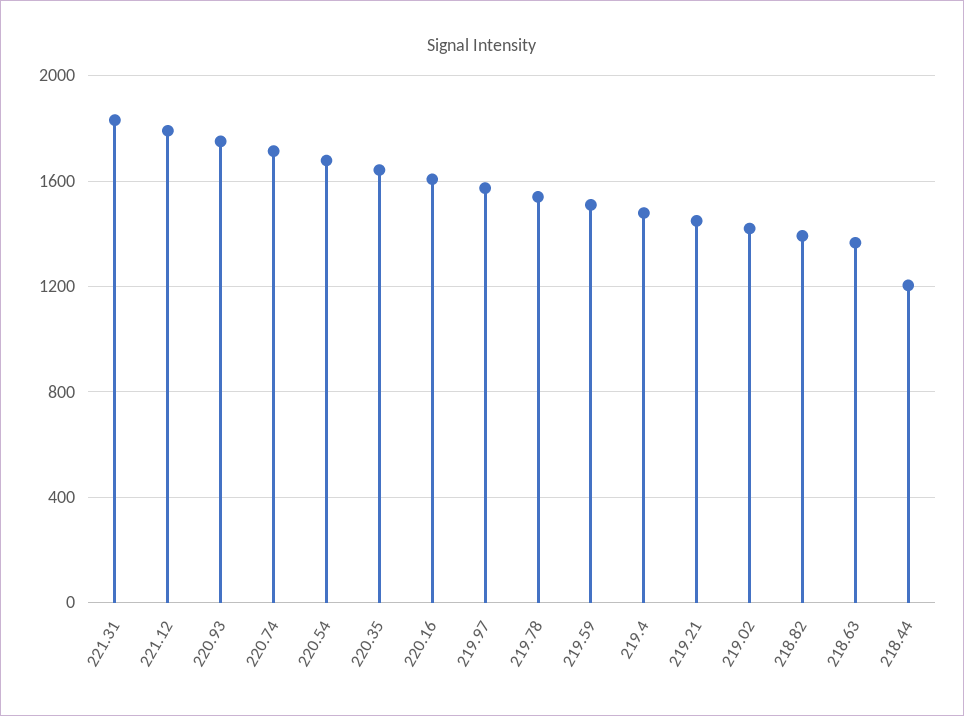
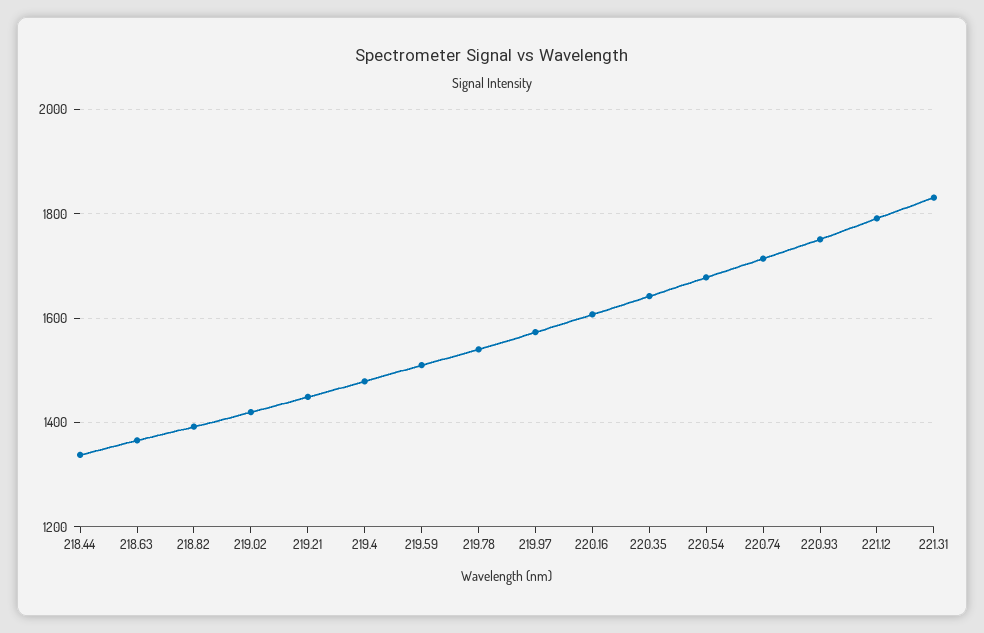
218.44: 1200 -> 1340

